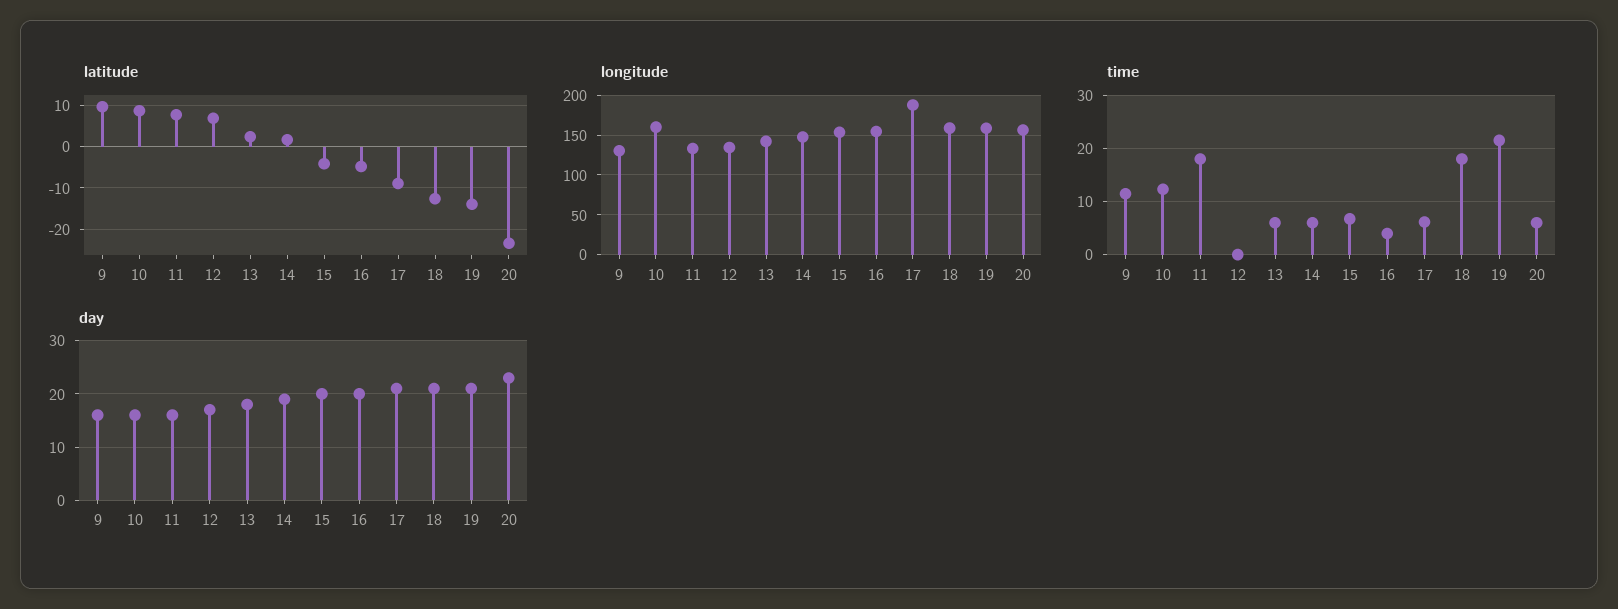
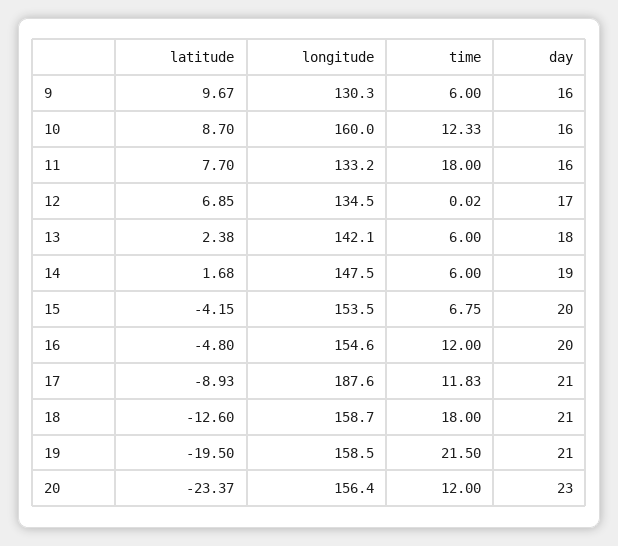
latitude, 19: -14 -> -19.5
time, 9: 12 -> 6
time, 16: 4 -> 12
time, 17: 6 -> 11.83
time, 20: 6 -> 12

